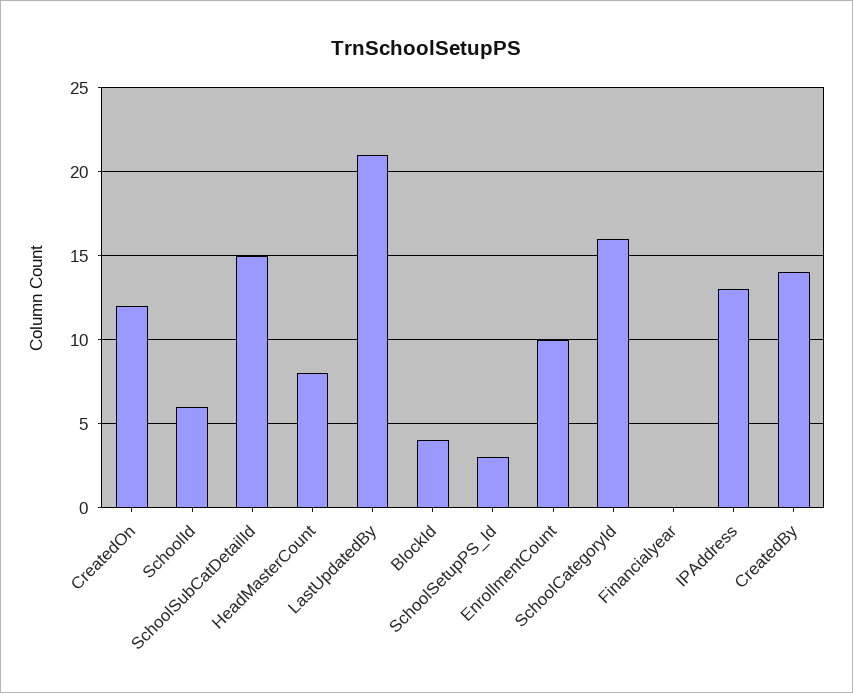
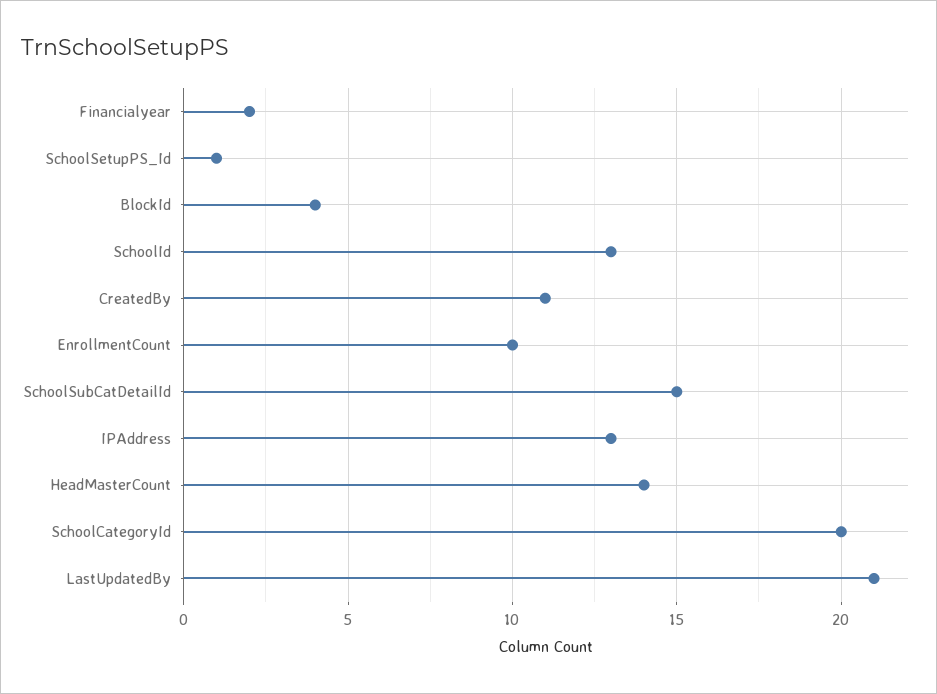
CreatedOn: 12 -> none
SchoolId: 6 -> 13
HeadMasterCount: 8 -> 14
SchoolSetupPS_Id: 3 -> 1
SchoolCategoryId: 16 -> 20
Financialyear: 0 -> 2
CreatedBy: 14 -> 11

